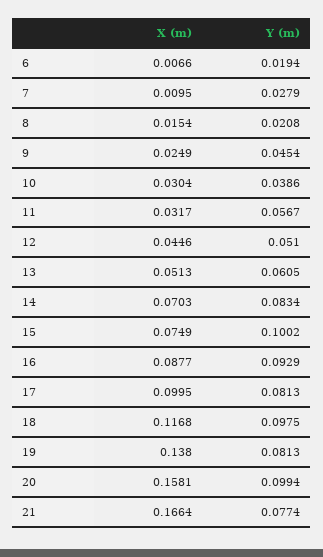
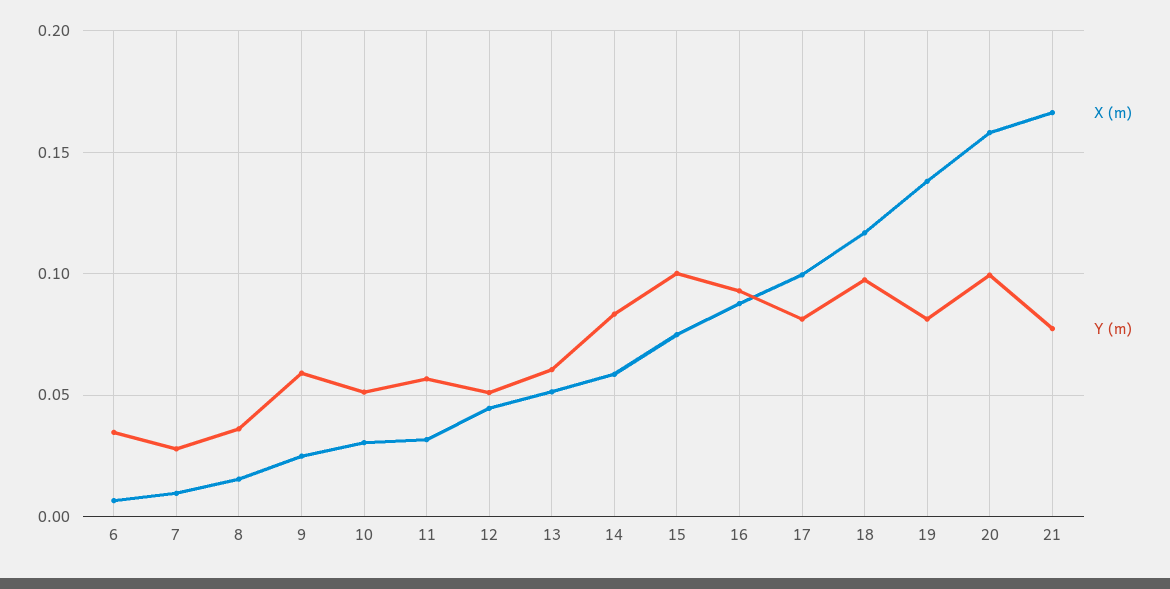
Y (m), 6: 0.0194 -> 0.035
Y (m), 8: 0.0208 -> 0.035
Y (m), 9: 0.0454 -> 0.06
Y (m), 10: 0.0386 -> 0.05
X (m), 14: 0.0703 -> 0.06

